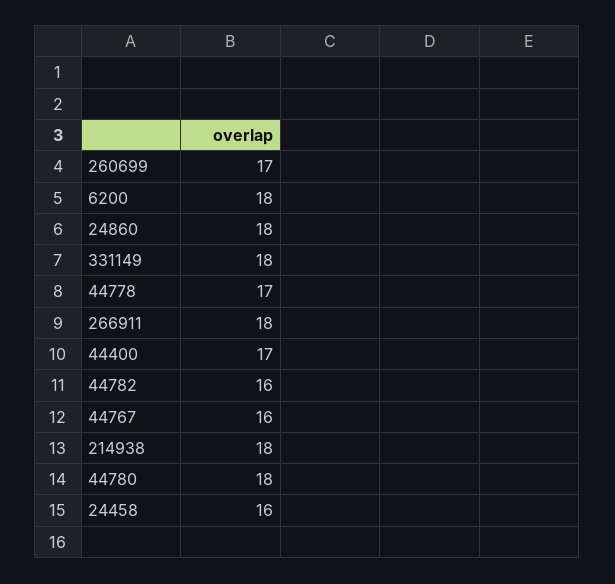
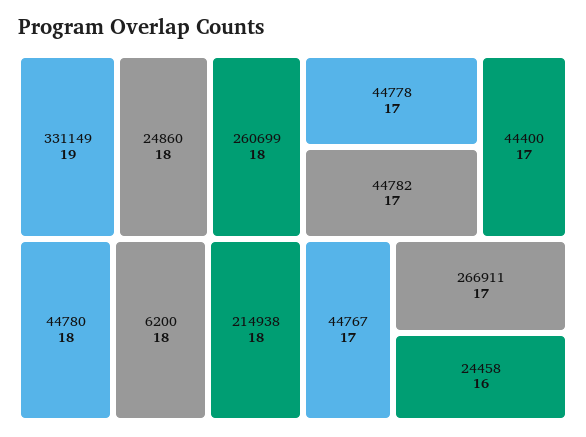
260699: 17 -> 18
331149: 18 -> 19
266911: 18 -> 17
44782: 16 -> 17
44767: 16 -> 17

